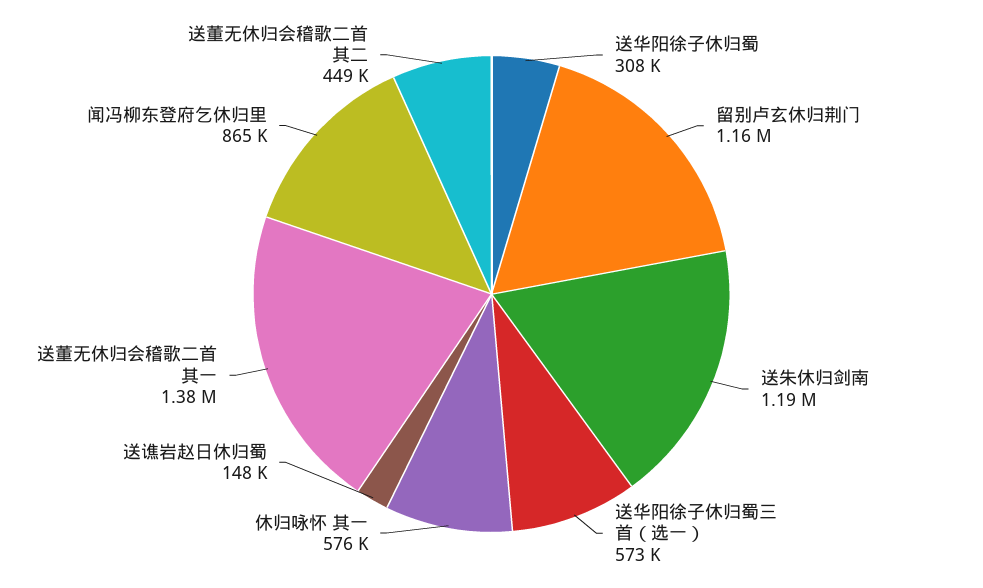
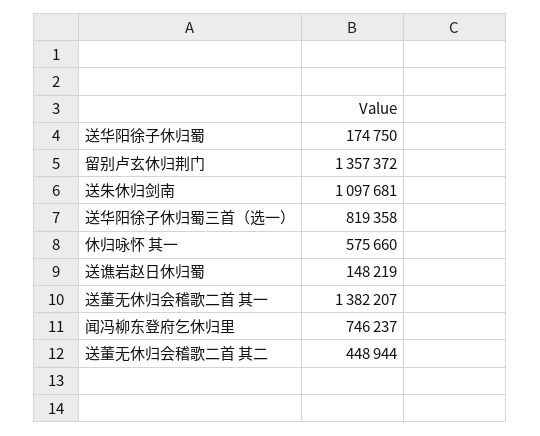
送华阳徐子休归蜀: 308000 -> 174750
留别卢玄休归荆门: 1160000 -> 1357372
送朱休归剑南: 1190000 -> 1097681
送华阳徐子休归蜀三首（选一）: 573000 -> 819358
闻冯柳东登府乞休归里: 865000 -> 746237

